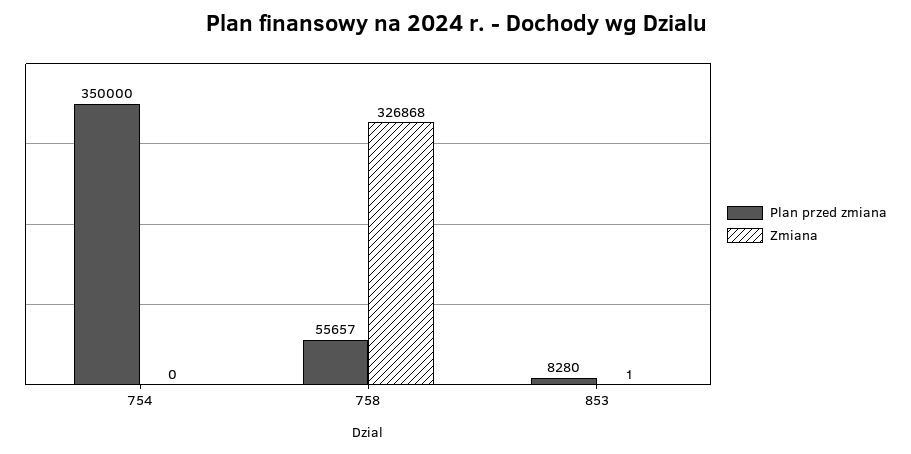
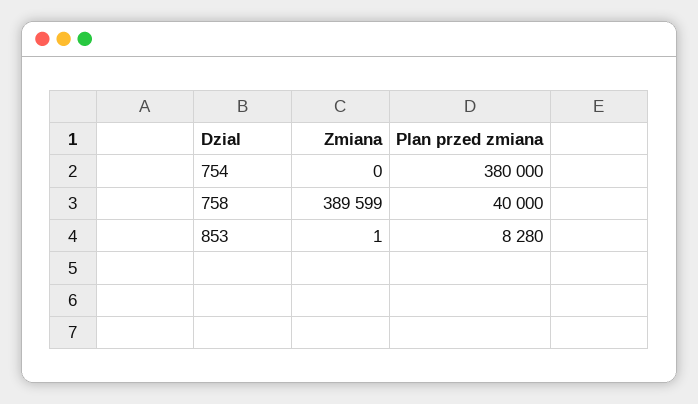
Plan przed zmiana, 754: 350000 -> 380000
Plan przed zmiana, 758: 55657 -> 40000
Zmiana, 758: 326868 -> 389599

